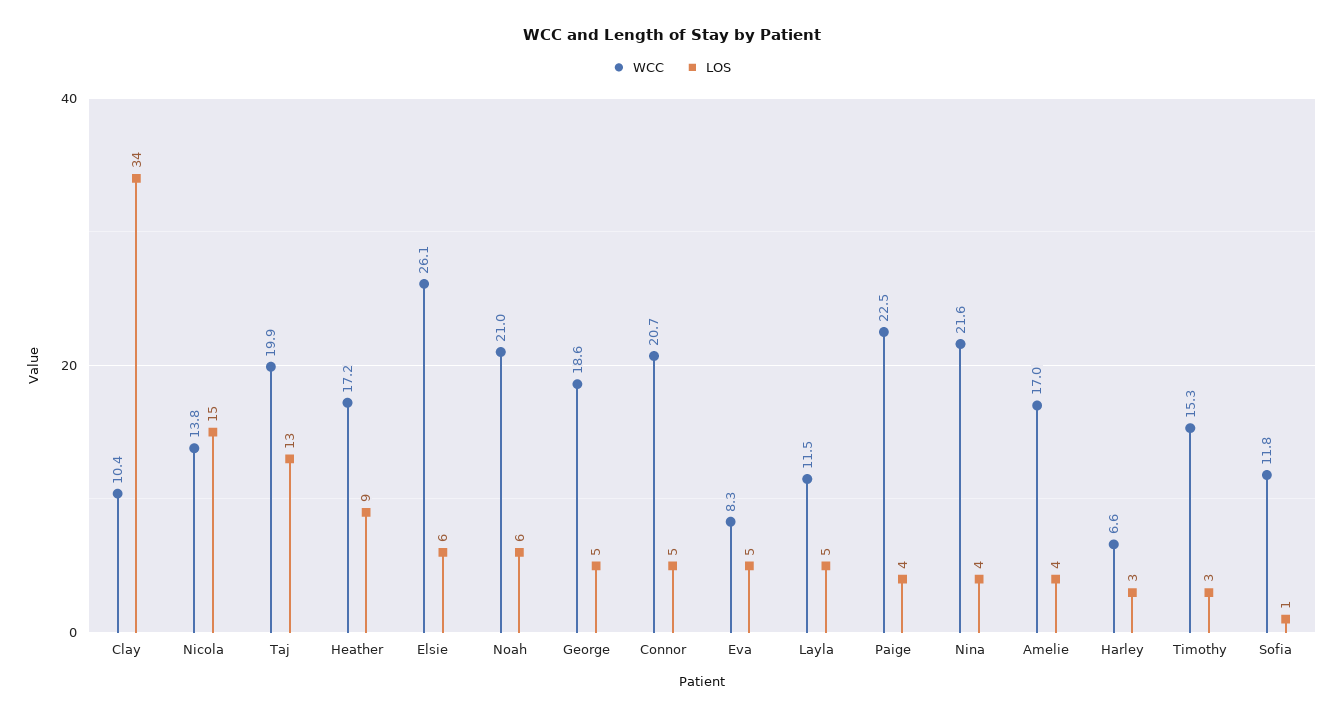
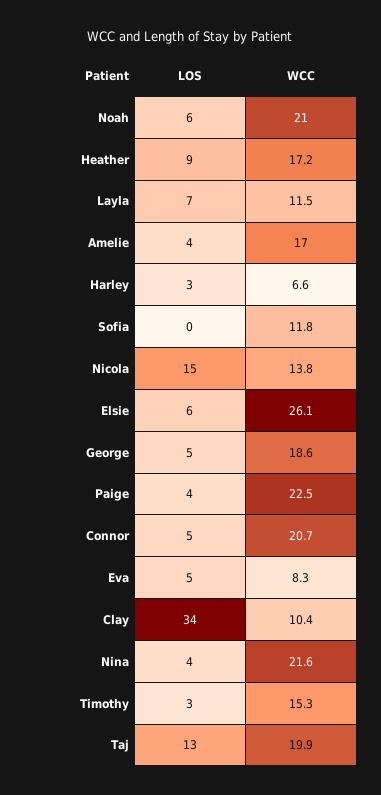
LOS, Layla: 5 -> 7
LOS, Sofia: 1 -> 0

